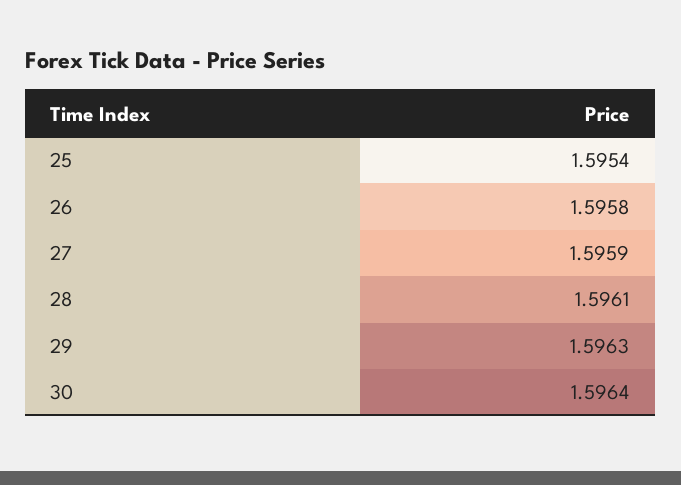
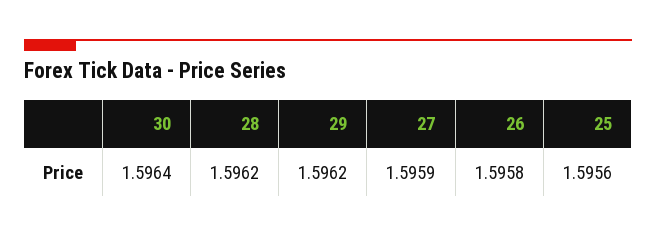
25: 1.5954 -> 1.5956
28: 1.5961 -> 1.5962
29: 1.5963 -> 1.5962

